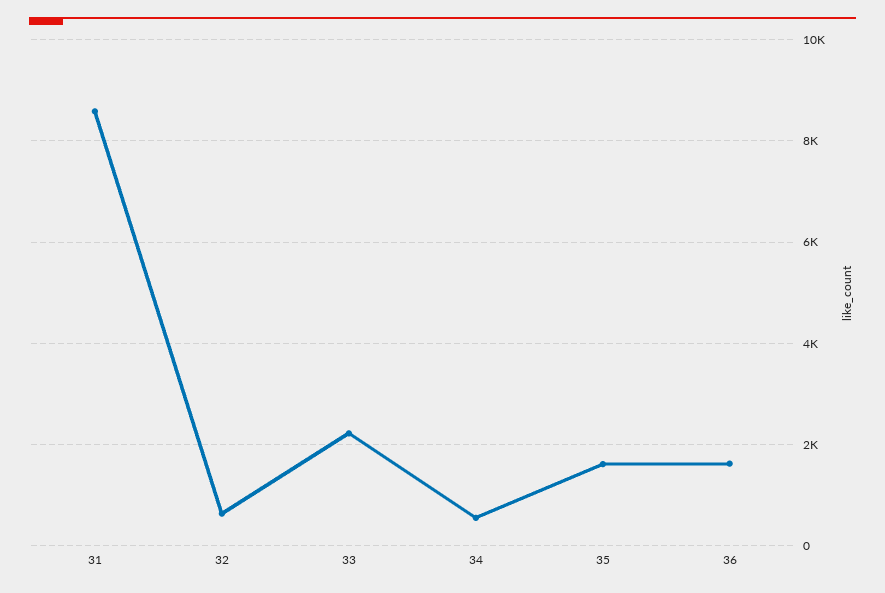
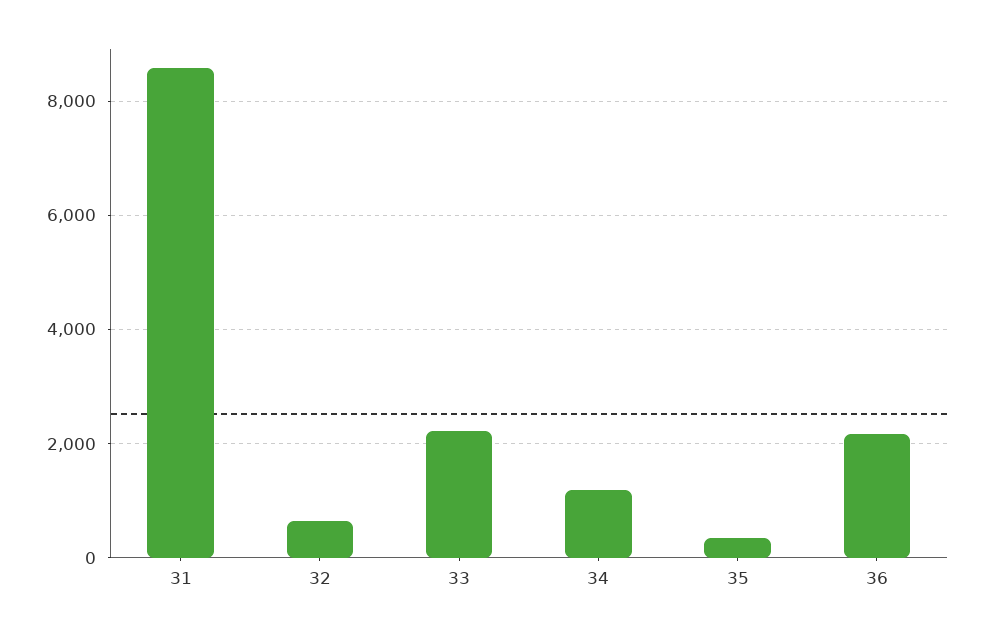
34: 600 -> 1200
35: 1600 -> 400
36: 1600 -> 2200

